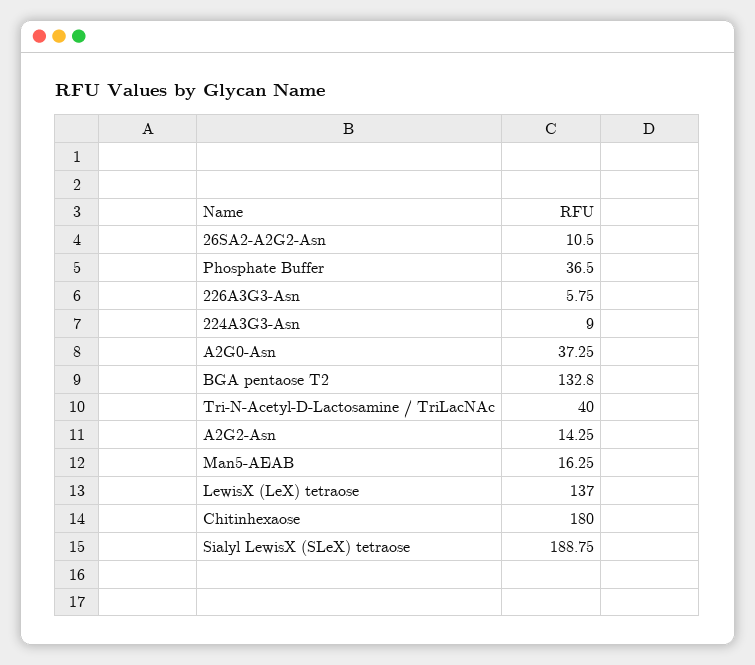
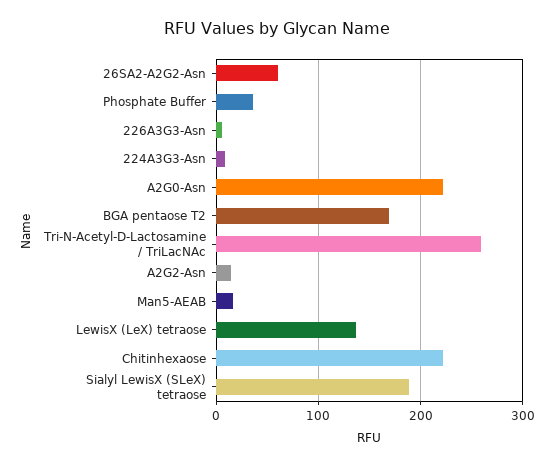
26SA2-A2G2-Asn: 10.5 -> 60
A2G0-Asn: 37.25 -> 220
BGA pentaose T2: 132.8 -> 170
Tri-N-Acetyl-D-Lactosamine / TriLacNAc: 40 -> 260
Chitinhexaose: 180 -> 220

